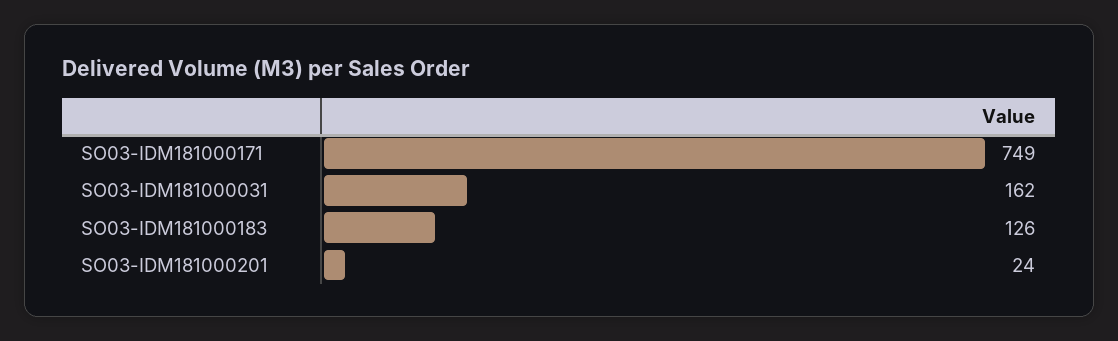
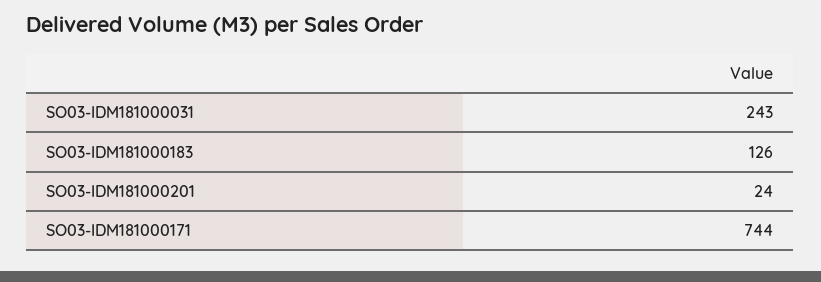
SO03-IDM181000171: 749 -> 744
SO03-IDM181000031: 162 -> 243

